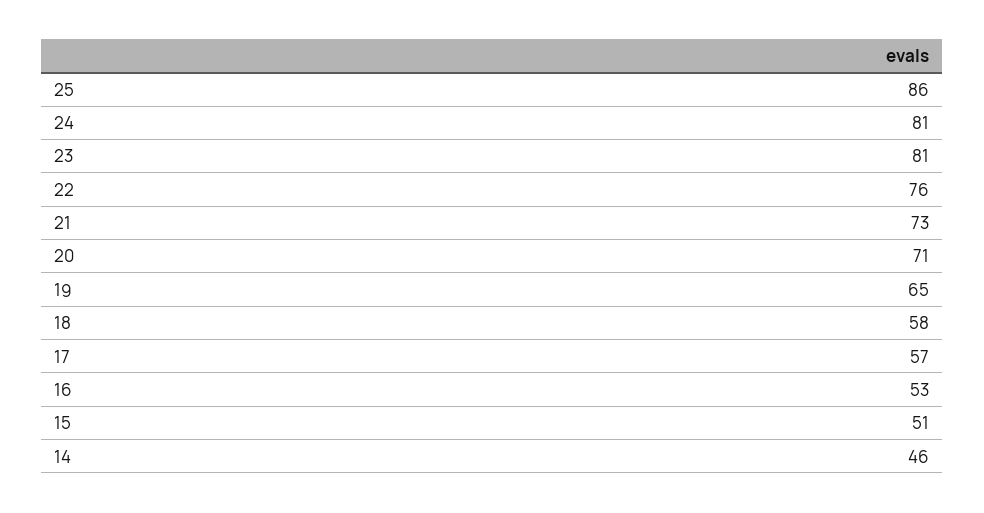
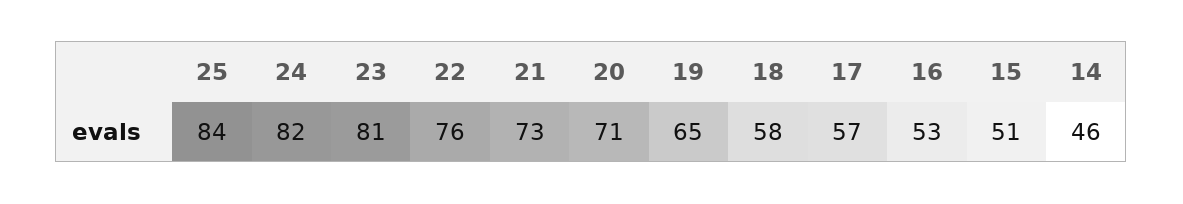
25: 86 -> 84
24: 81 -> 82

